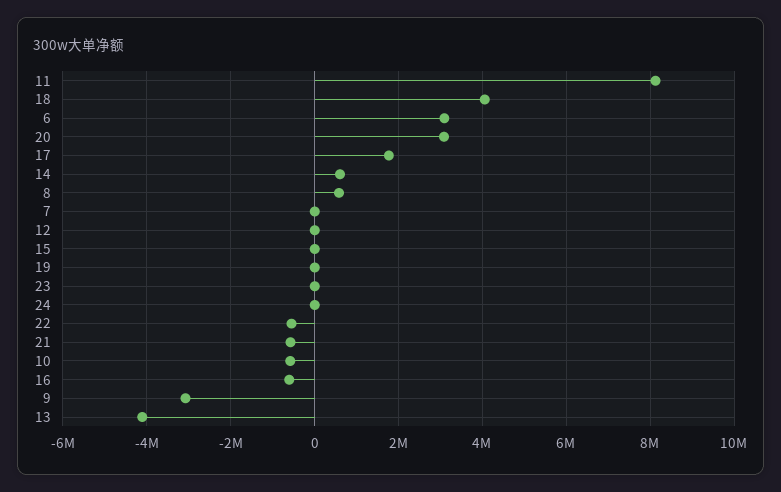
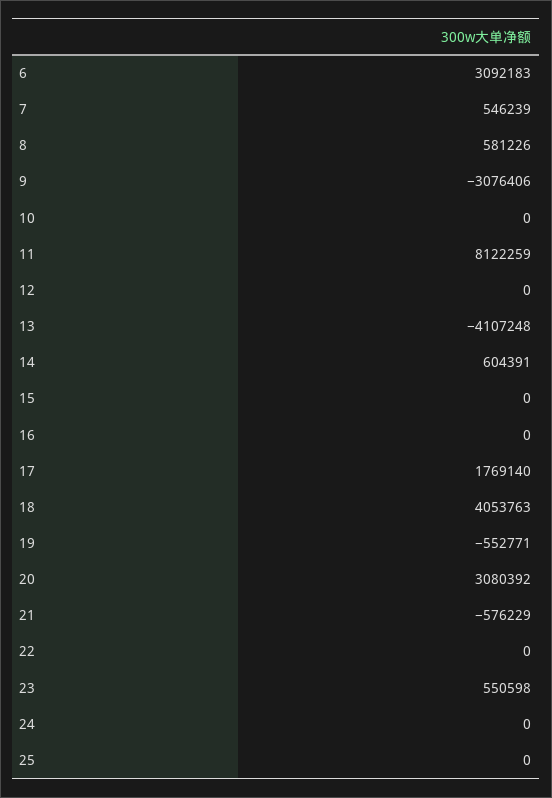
7: 0 -> 546239
19: 0 -> -552771
23: 0 -> 550598
22: -600000 -> 0
10: -600000 -> 0
16: -600000 -> 0
25: none -> 0

